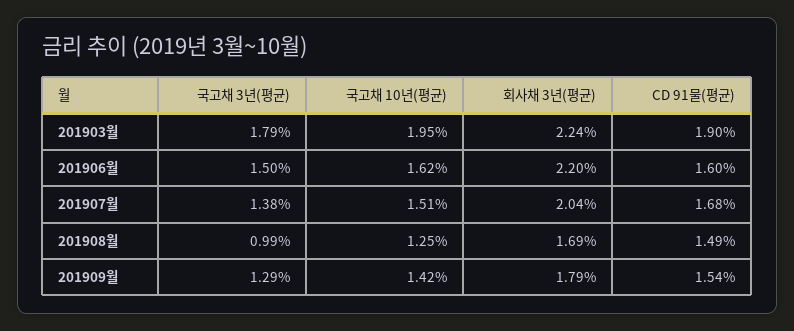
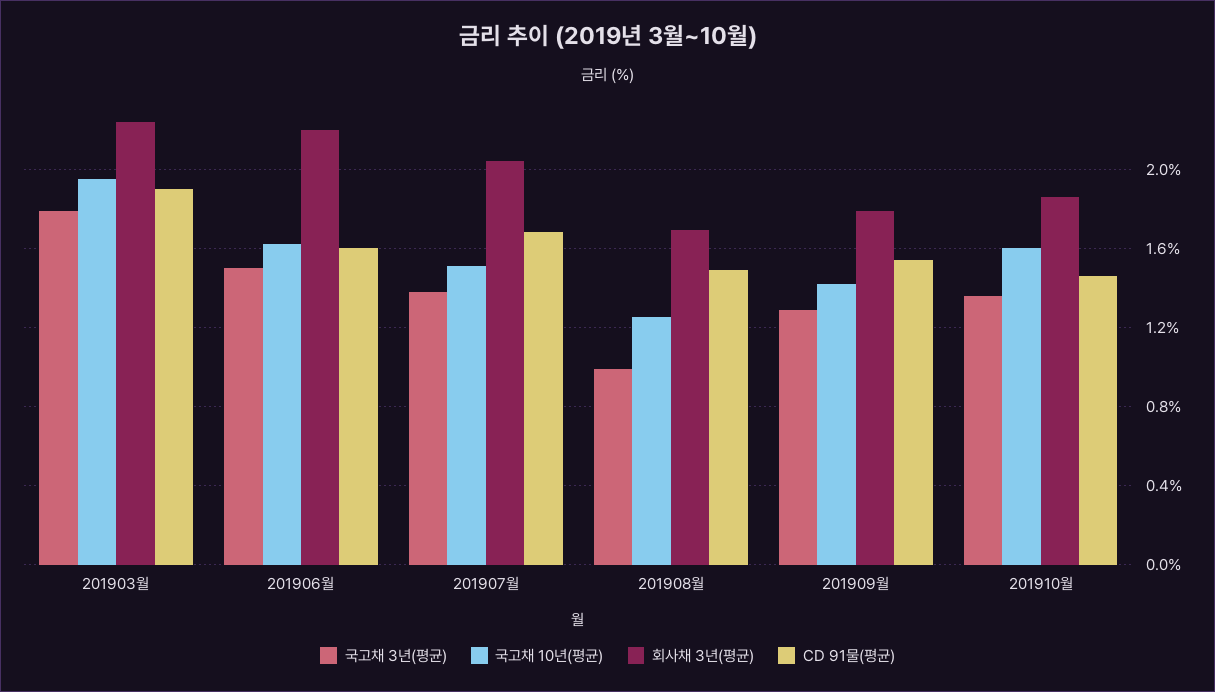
국고채 3년(평균), 201910월: none -> 1.35
국고채 10년(평균), 201910월: none -> 1.6
회사채 3년(평균), 201910월: none -> 1.85
CD 91물(평균), 201910월: none -> 1.45

